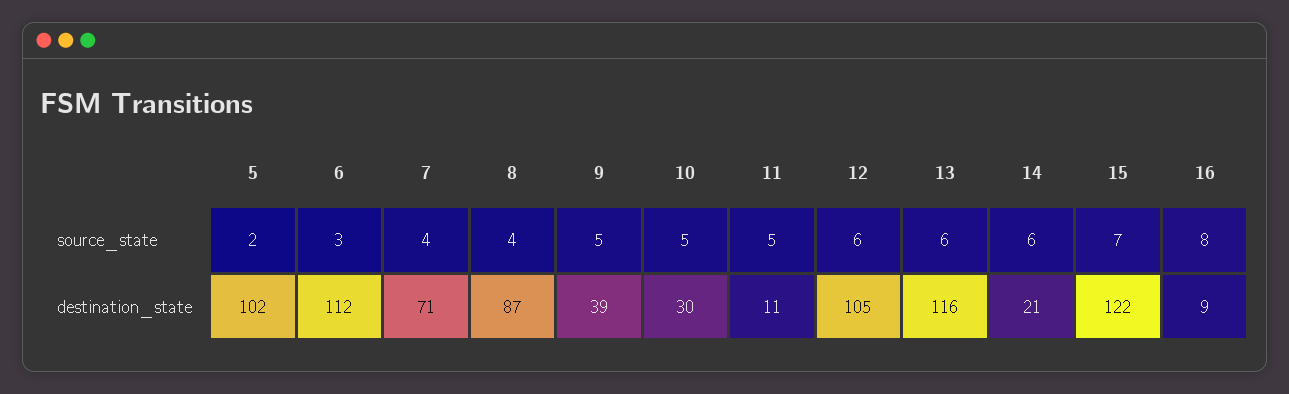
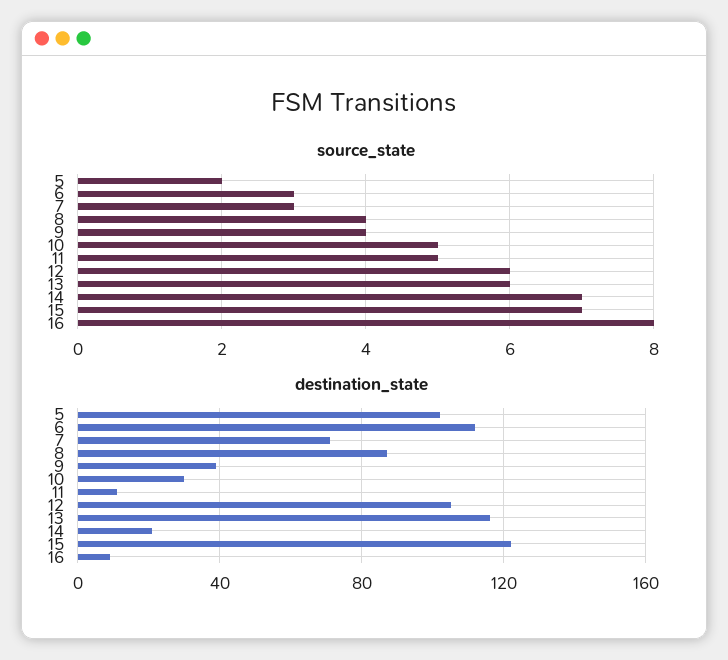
source_state, 7: 4 -> 3
source_state, 9: 5 -> 4
source_state, 14: 6 -> 7

